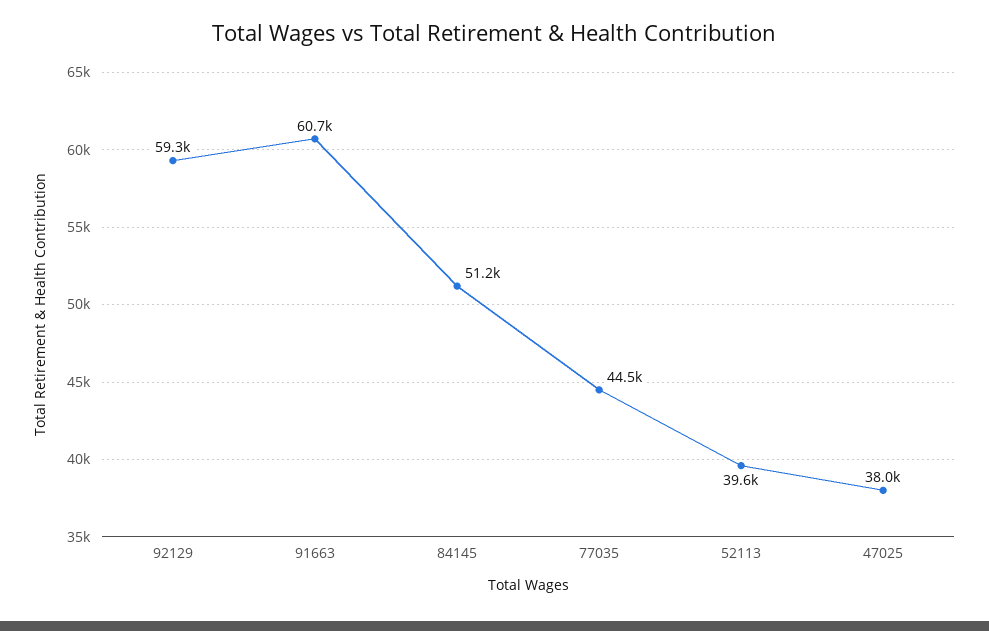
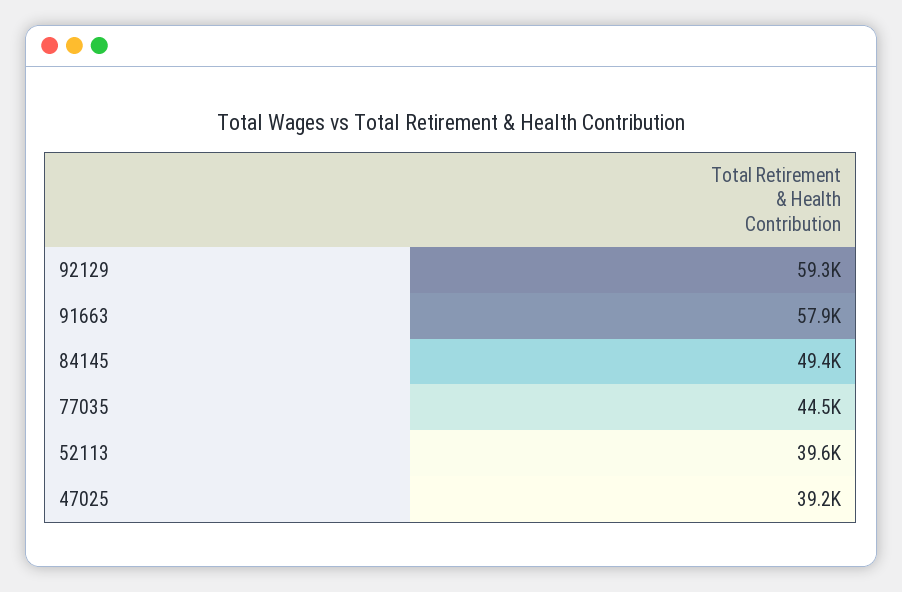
91663: 60700 -> 57900
84145: 51200 -> 49400
47025: 38000 -> 39200

